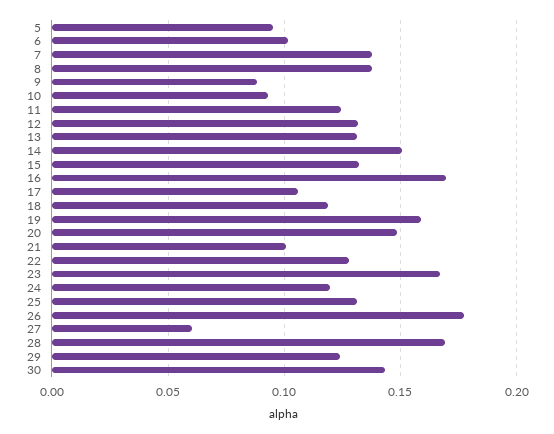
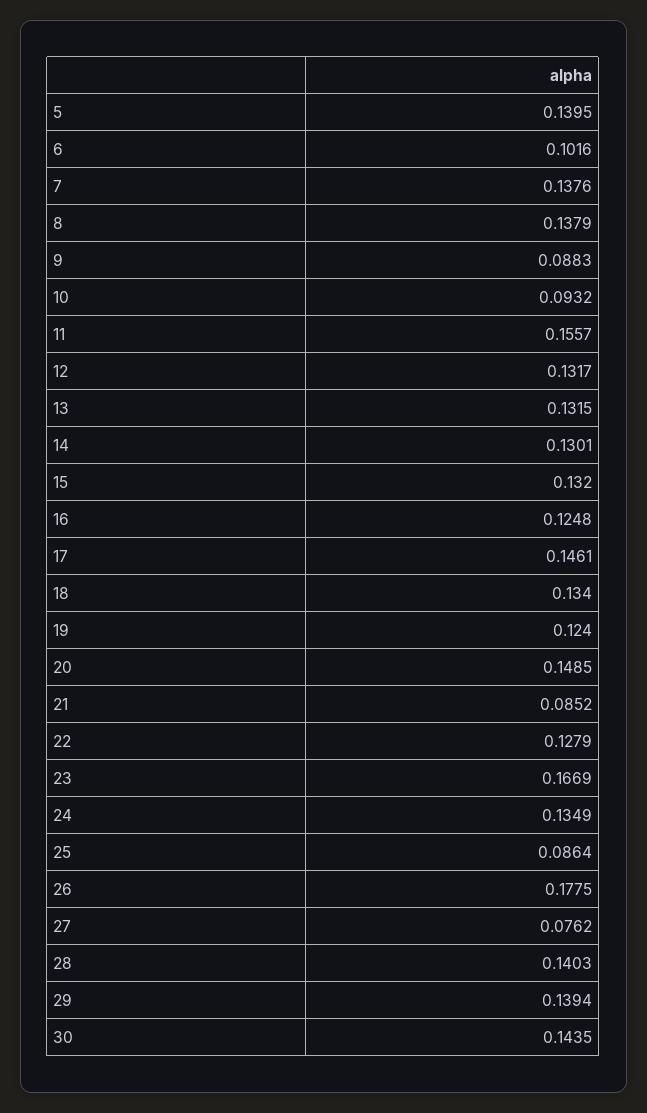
5: 0.095 -> 0.1395
11: 0.125 -> 0.1557
14: 0.15 -> 0.1301
16: 0.17 -> 0.1248
17: 0.105 -> 0.1461
18: 0.12 -> 0.134
19: 0.16 -> 0.124
21: 0.1 -> 0.0852
24: 0.12 -> 0.1349
25: 0.13 -> 0.0864
27: 0.06 -> 0.0762
28: 0.17 -> 0.1403
29: 0.125 -> 0.1394

